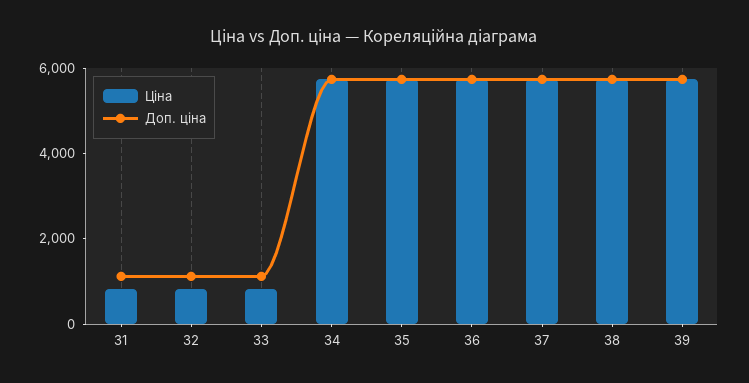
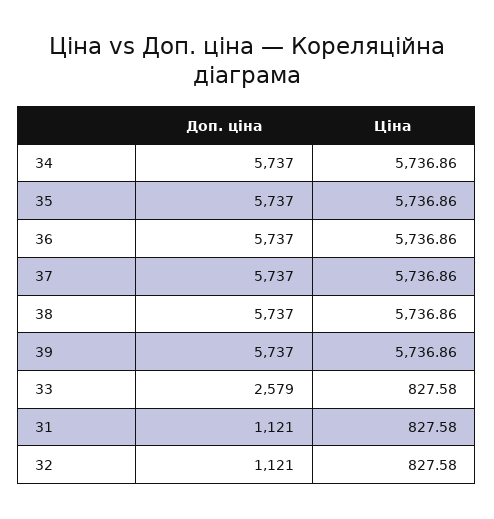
Доп. ціна, 33: 1000 -> 2579

